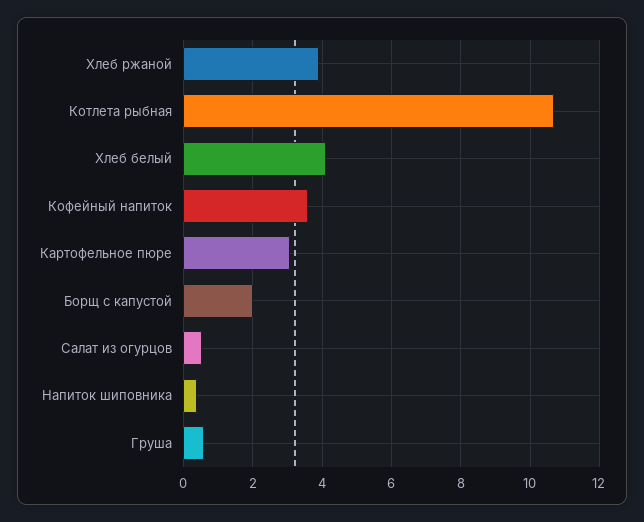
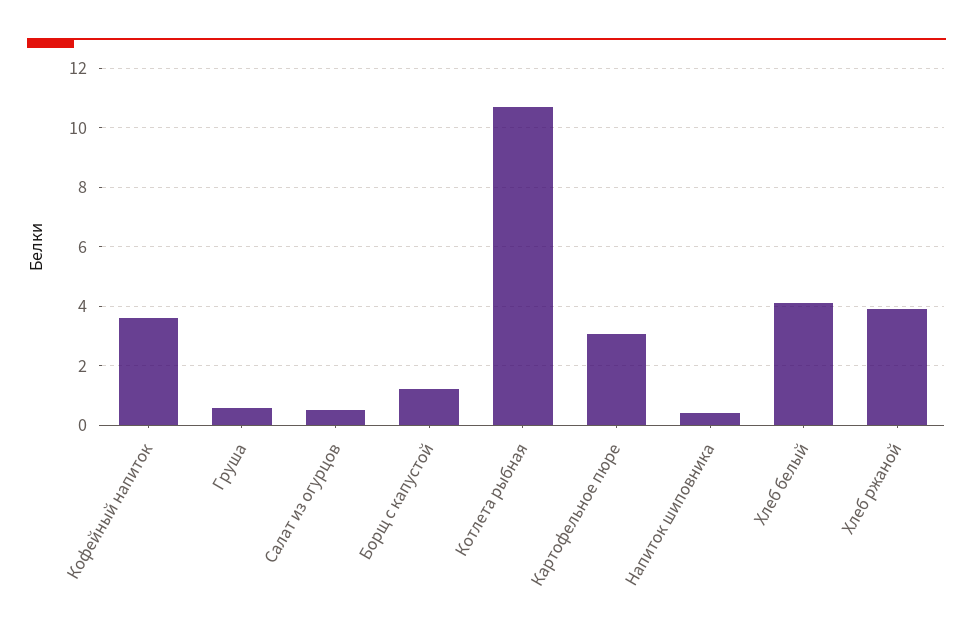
Борщ с капустой: 2 -> 1.25

